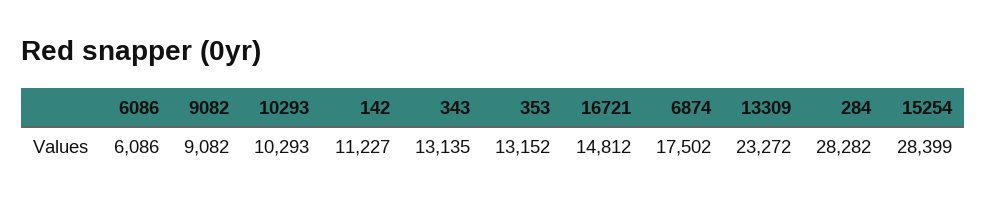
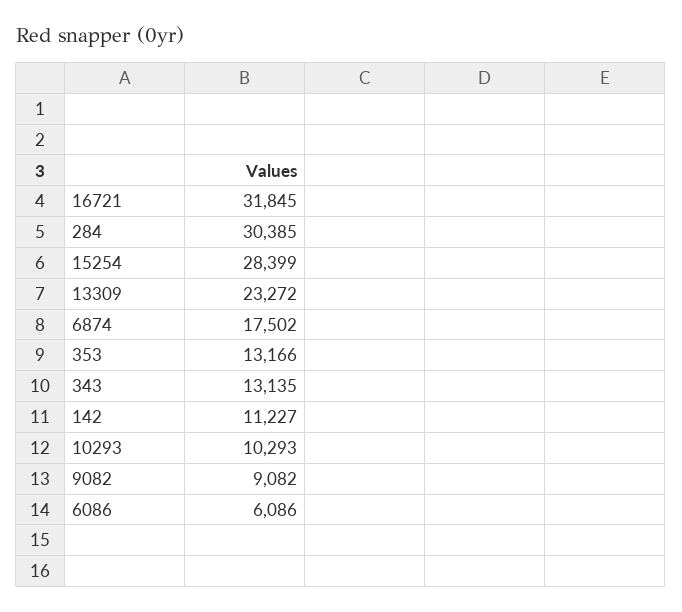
353: 13152 -> 13166
16721: 14812 -> 31845
284: 28282 -> 30385

